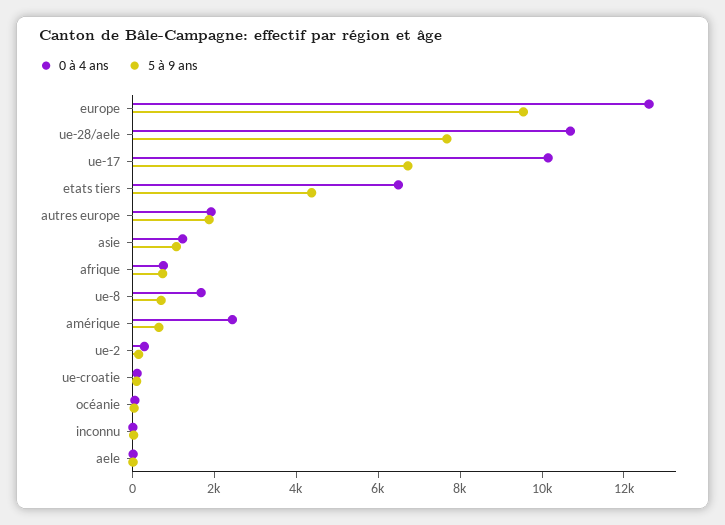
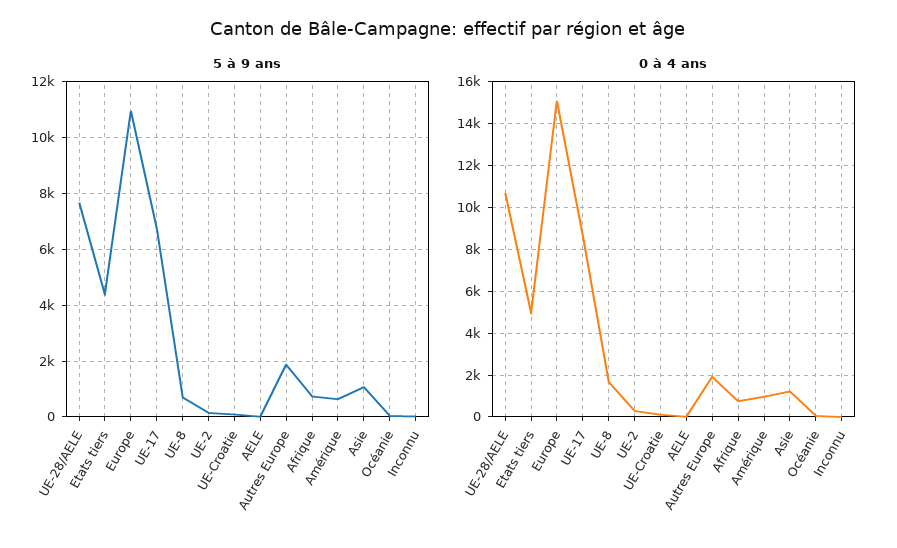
0 à 4 ans, europe: 12500 -> 15000
5 à 9 ans, europe: 9500 -> 11000
0 à 4 ans, ue-17: 10000 -> 8500
0 à 4 ans, etats tiers: 6500 -> 5000
0 à 4 ans, amérique: 2500 -> 1000

